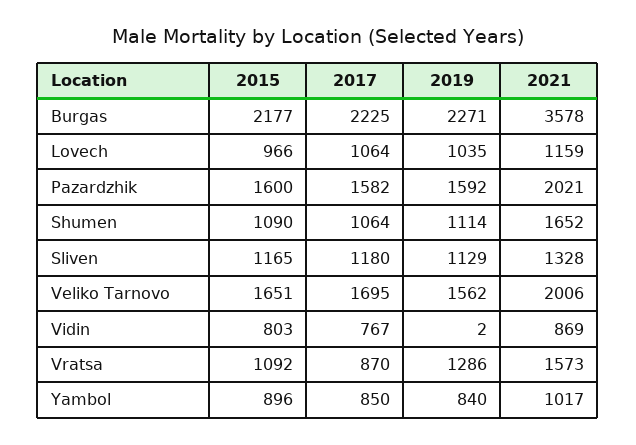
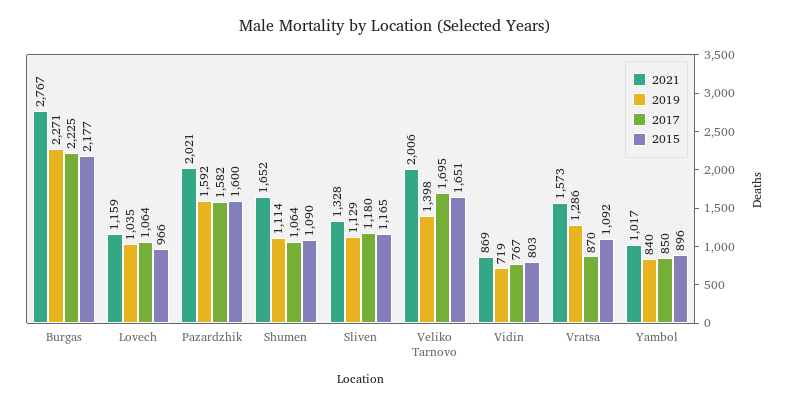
2021, Burgas: 3578 -> 2767
2019, Veliko Tarnovo: 1562 -> 1398
2019, Vidin: 2 -> 719

